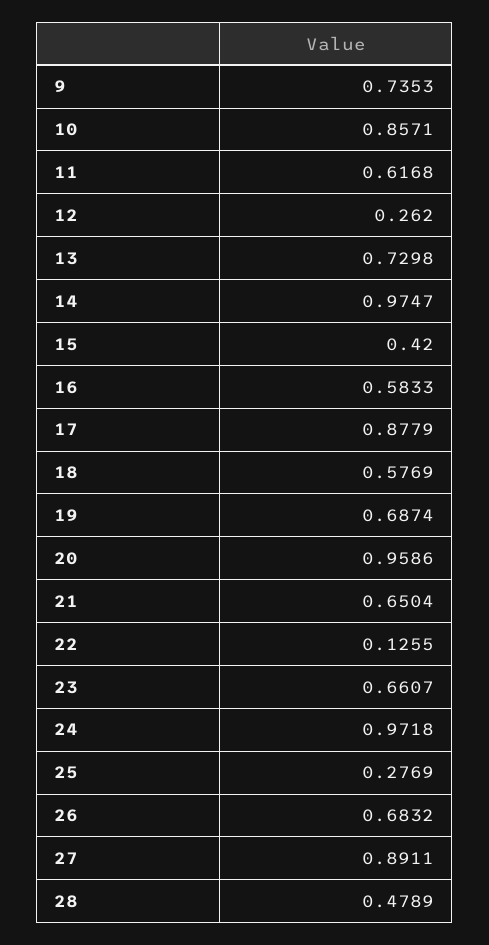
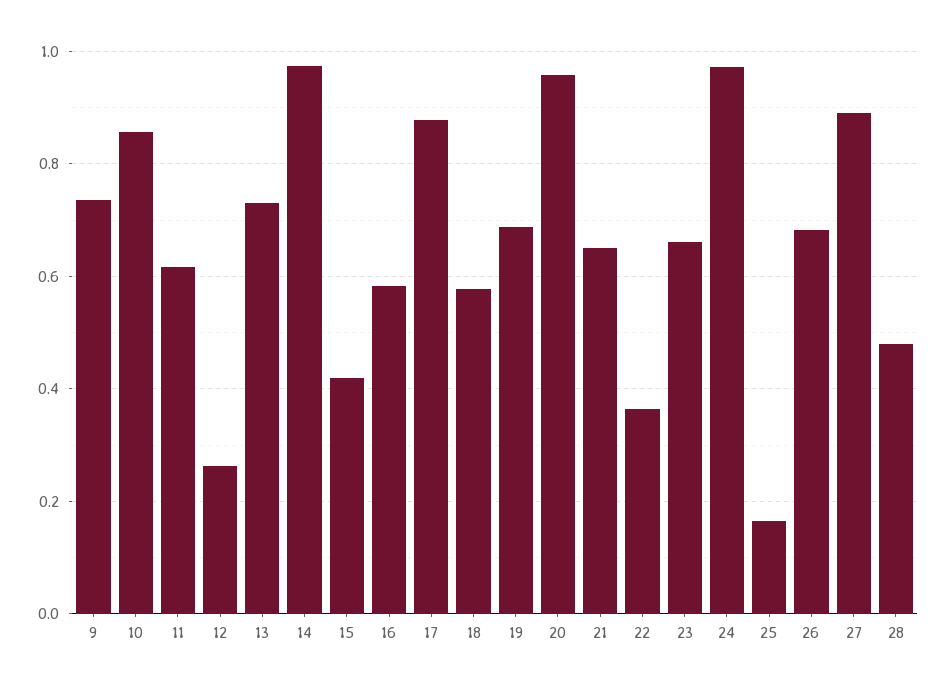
22: 0.1255 -> 0.36
25: 0.2769 -> 0.16

